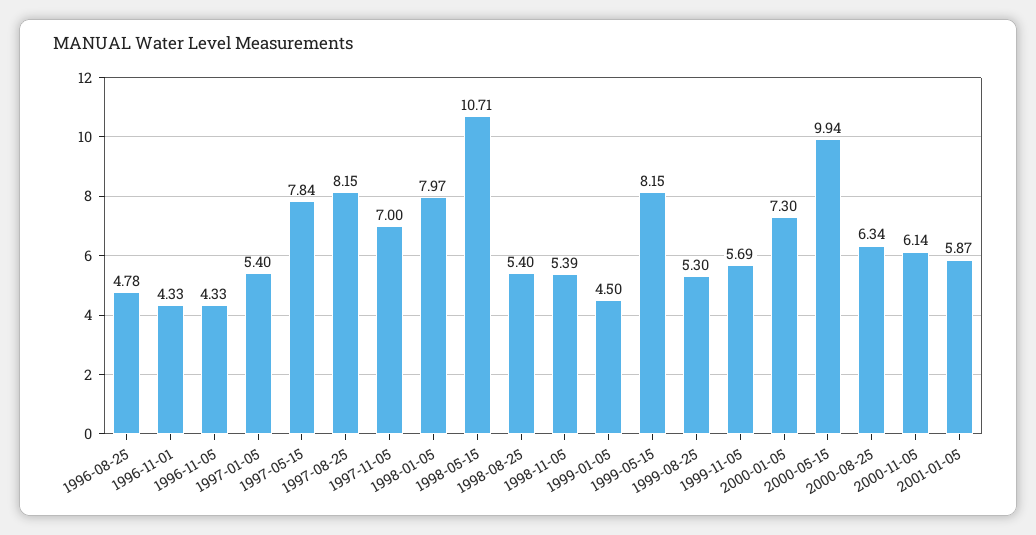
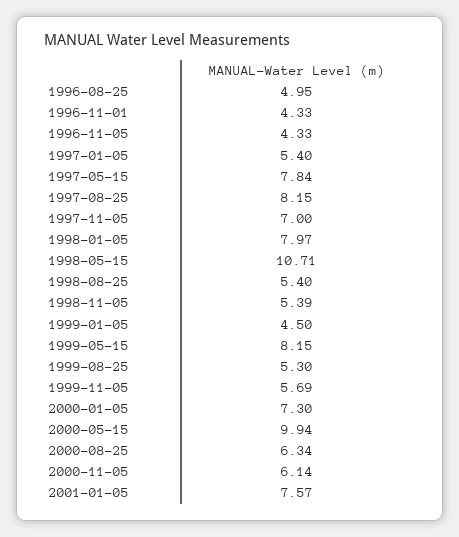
1996-08-25: 4.78 -> 4.95
2001-01-05: 5.87 -> 7.57

